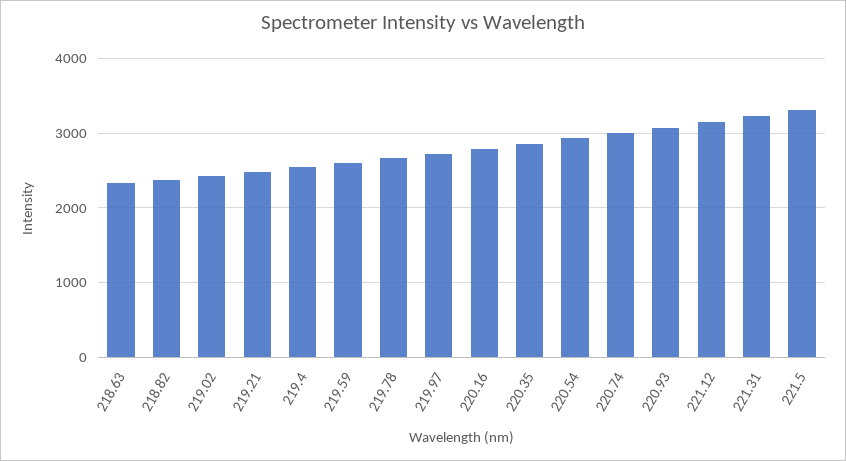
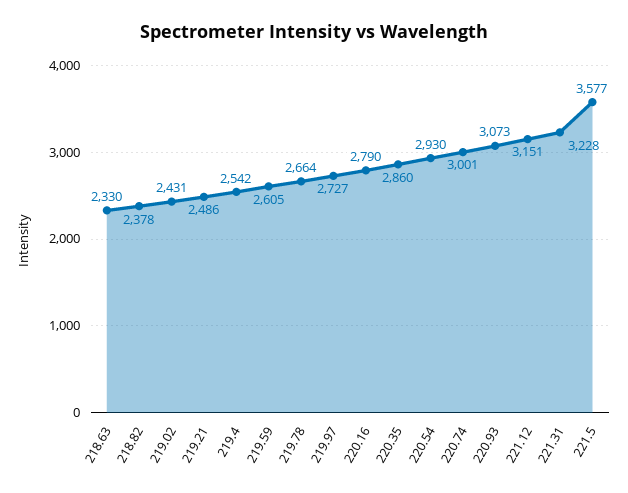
221.5: 3300 -> 3577

